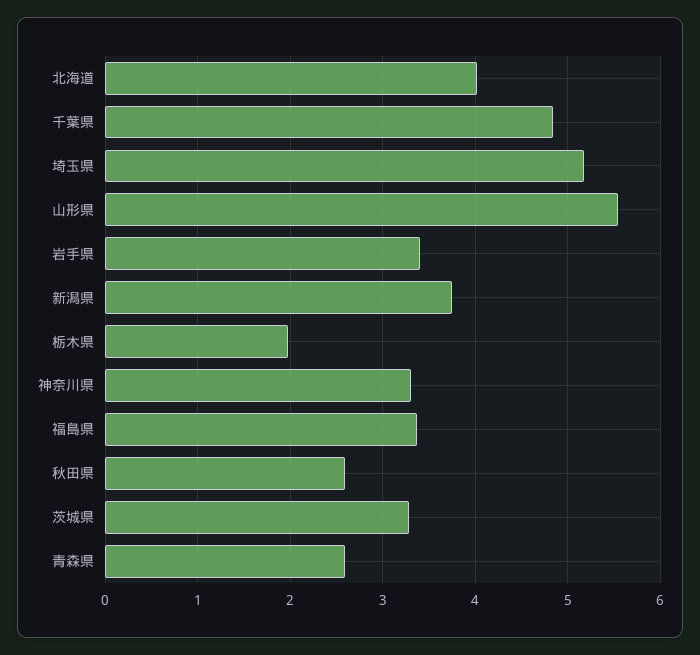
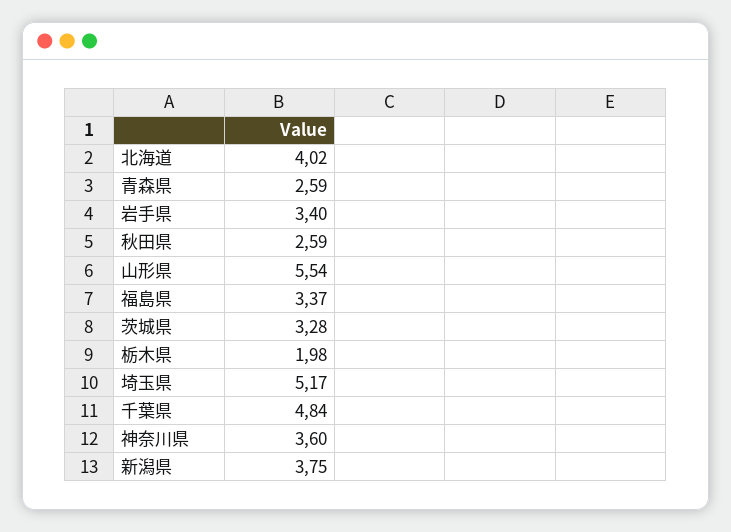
神奈川県: 3.3 -> 3.6

